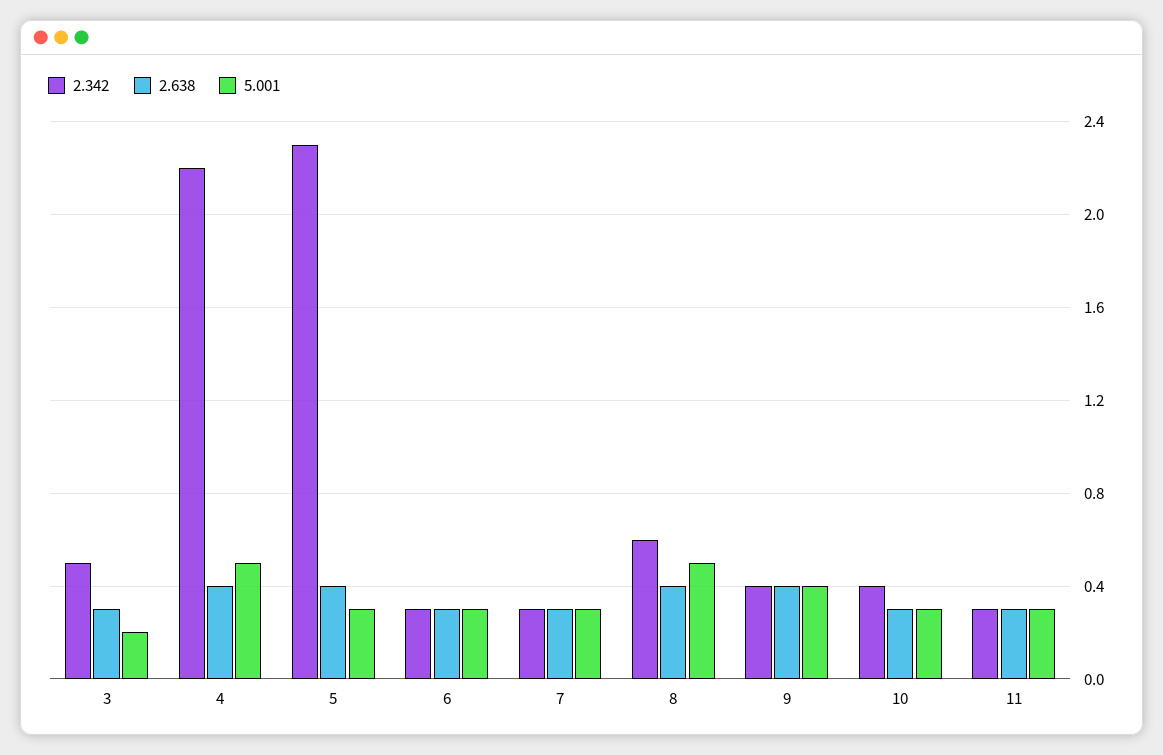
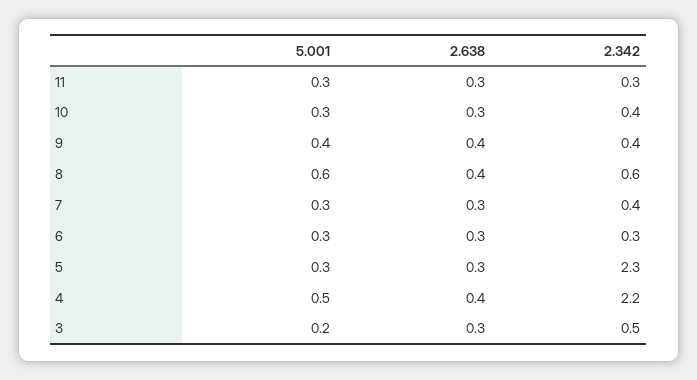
2.638, 5: 0.4 -> 0.3
2.342, 7: 0.3 -> 0.4
5.001, 8: 0.5 -> 0.6

